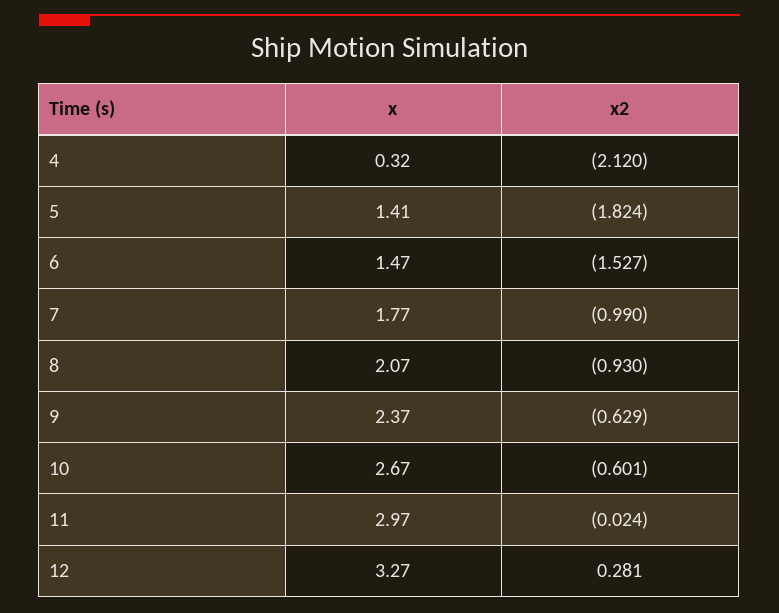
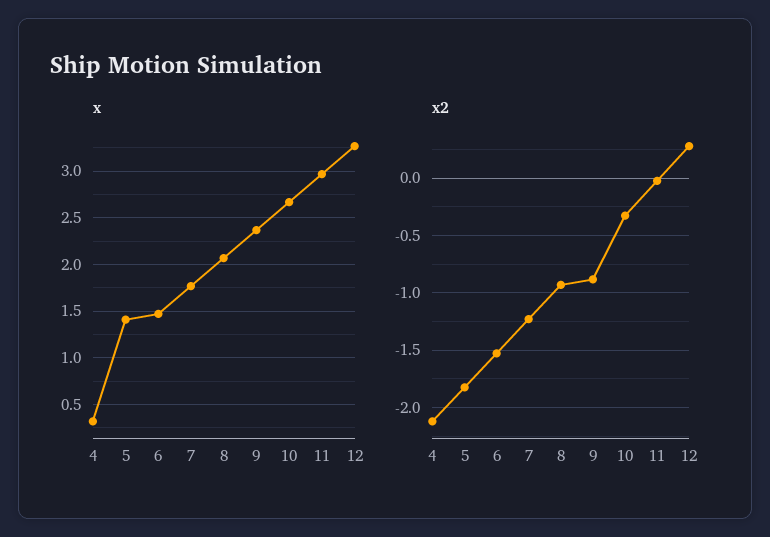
x2, 7: -0.99 -> -1.2
x2, 9: -0.629 -> -0.9
x2, 10: -0.601 -> -0.3

